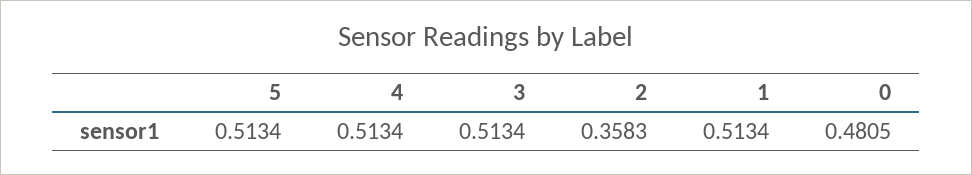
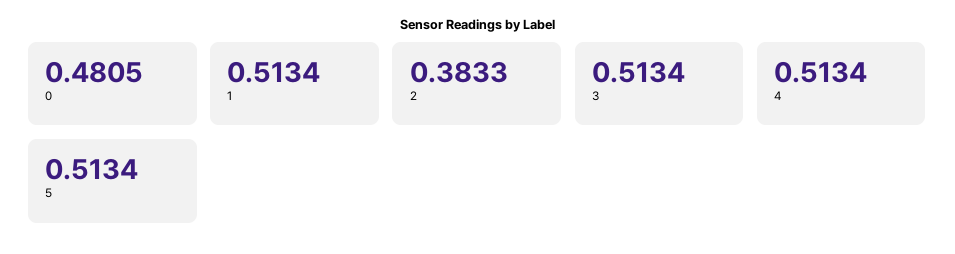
2: 0.3583 -> 0.3833

